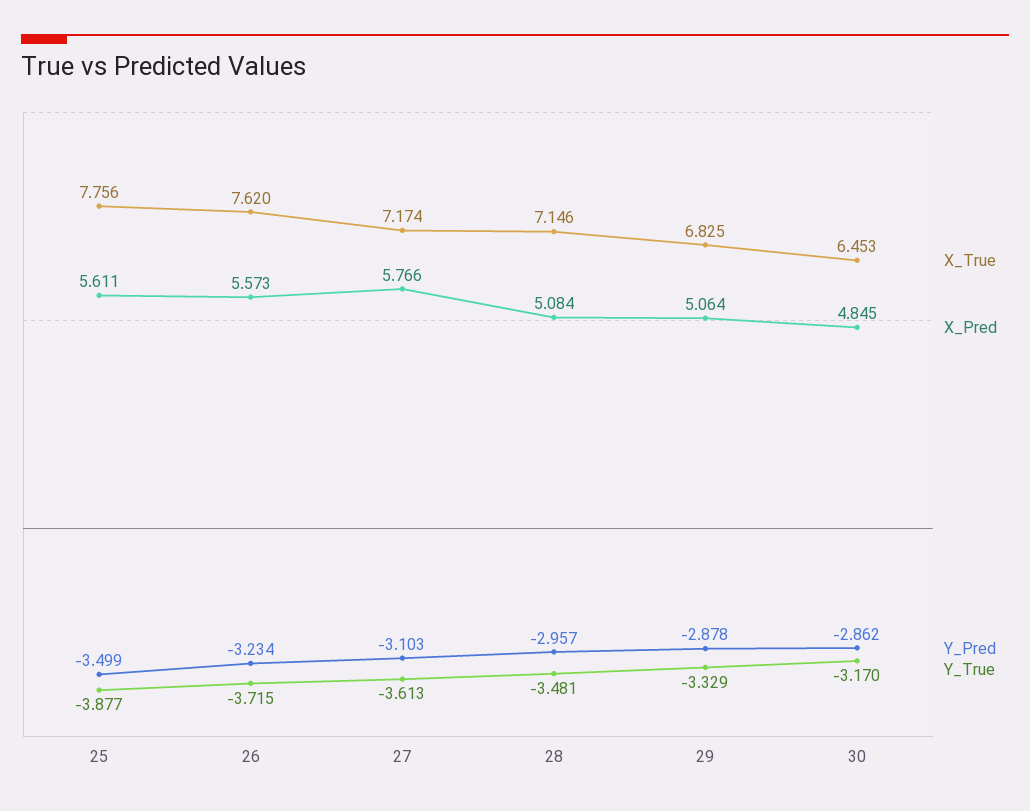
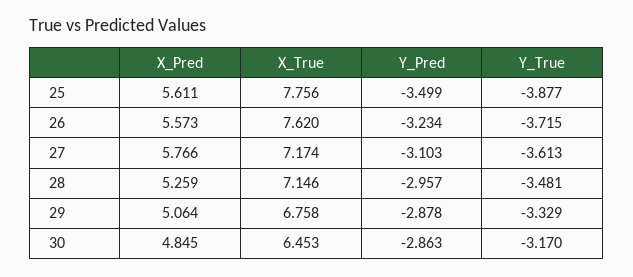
X_Pred, 28: 5.084 -> 5.259
X_True, 29: 6.825 -> 6.758
Y_Pred, 30: -2.862 -> -2.863

